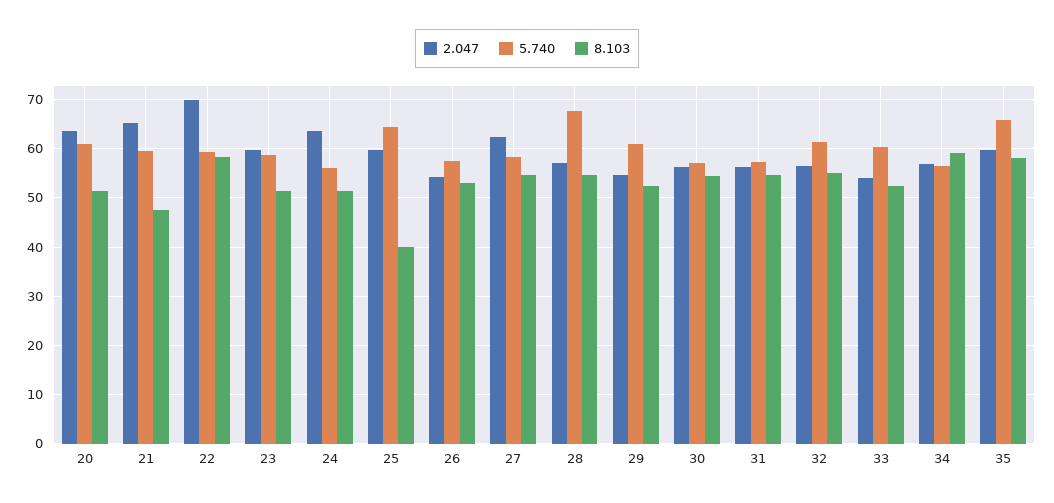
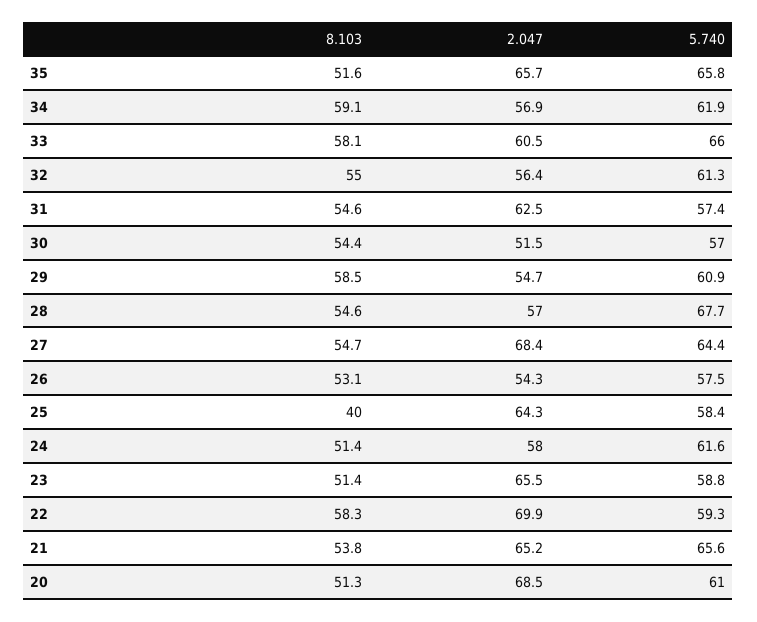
2.047, 20: 64 -> 68.5
5.740, 21: 60 -> 65.6
8.103, 21: 48 -> 53.8
2.047, 23: 60 -> 65.5
2.047, 24: 64 -> 58
5.740, 24: 56 -> 61.6
2.047, 25: 60 -> 64.3
5.740, 25: 64 -> 58.4
2.047, 27: 62 -> 68.4
5.740, 27: 58 -> 64.4
8.103, 29: 52 -> 58.5
2.047, 30: 56 -> 51.5
2.047, 31: 56 -> 62.5
2.047, 33: 54 -> 60.5
5.740, 33: 60 -> 66
8.103, 33: 52 -> 58.1
5.740, 34: 56 -> 61.9
2.047, 35: 60 -> 65.7
8.103, 35: 58 -> 51.6

